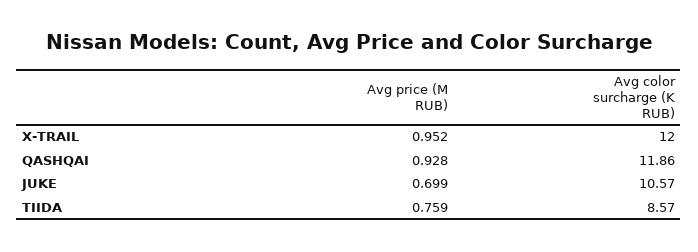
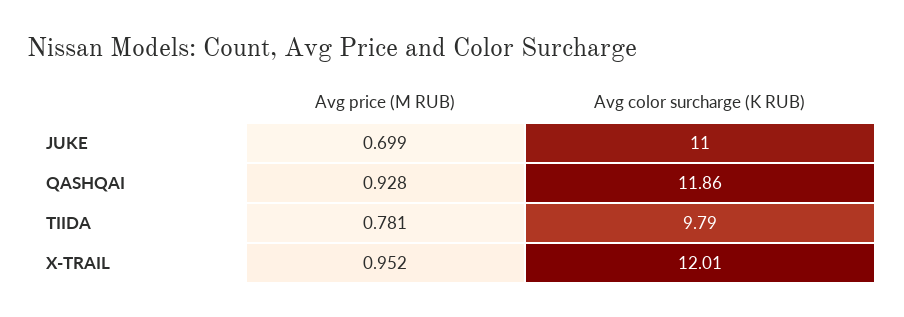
Avg color surcharge (K RUB), X-TRAIL: 12 -> 12.01
Avg color surcharge (K RUB), JUKE: 10.57 -> 11
Avg price (M RUB), TIIDA: 0.759 -> 0.781
Avg color surcharge (K RUB), TIIDA: 8.57 -> 9.79

